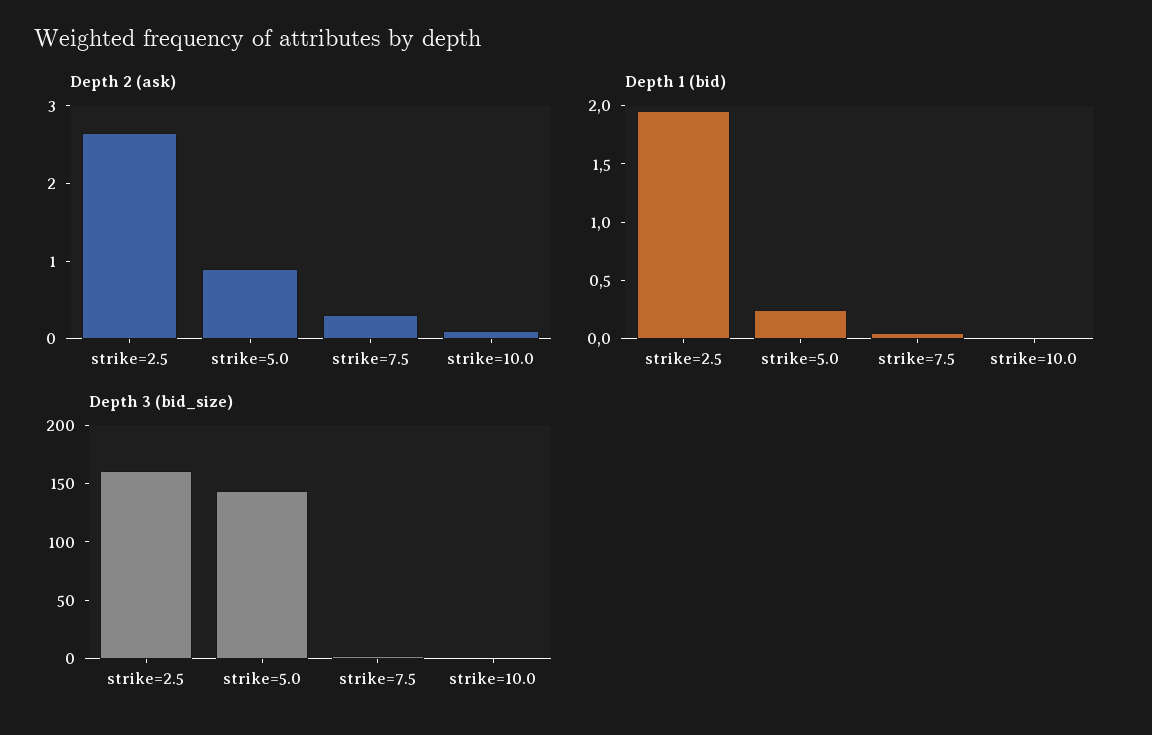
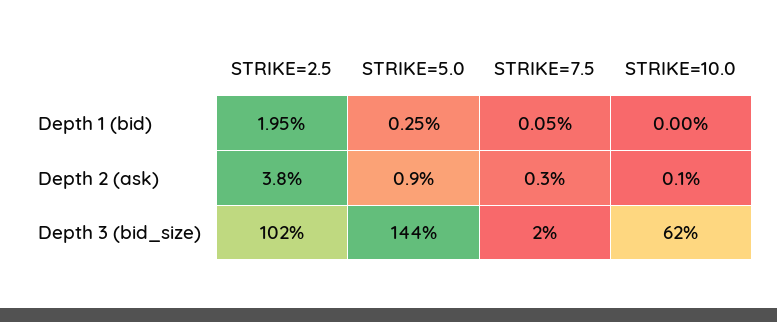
Depth 2 (ask), strike=2.5: 2.6 -> 3.8
Depth 3 (bid_size), strike=2.5: 160 -> 102
Depth 3 (bid_size), strike=10.0: 0 -> 62

